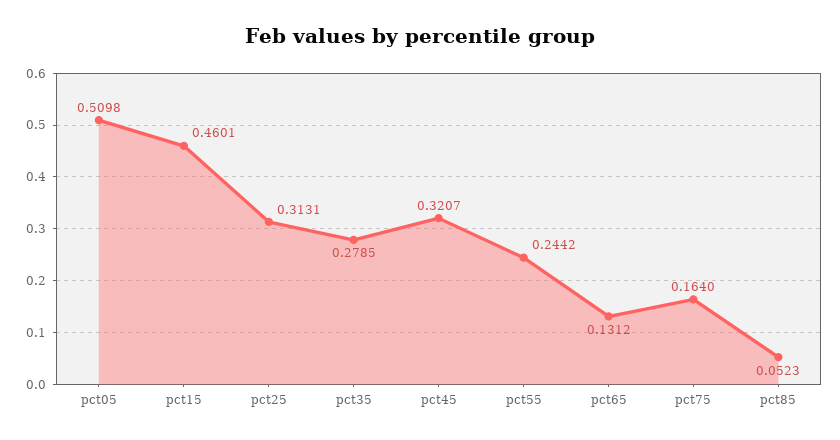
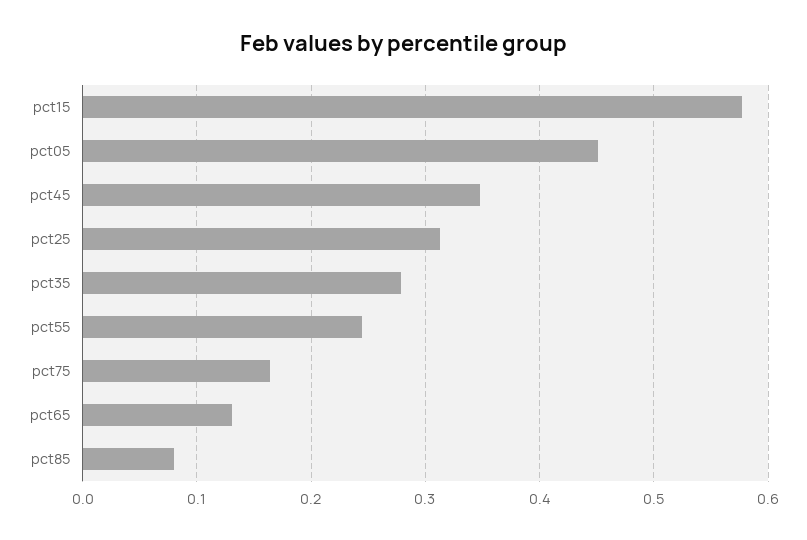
pct05: 0.5098 -> 0.45
pct15: 0.4601 -> 0.58
pct45: 0.3207 -> 0.35
pct85: 0.0523 -> 0.08

